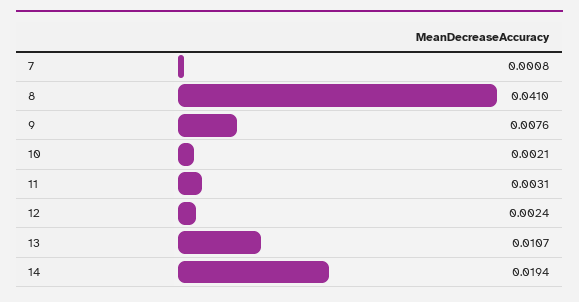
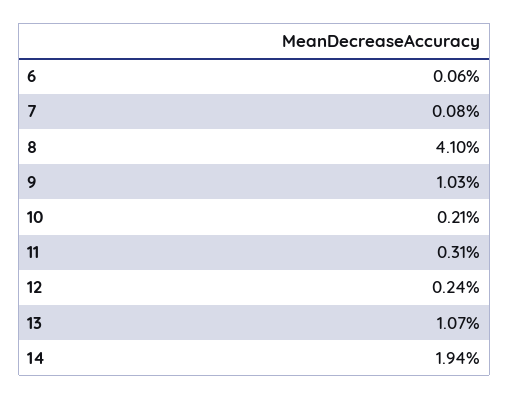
9: 0.0076 -> 0.0103
6: none -> 0.0006

